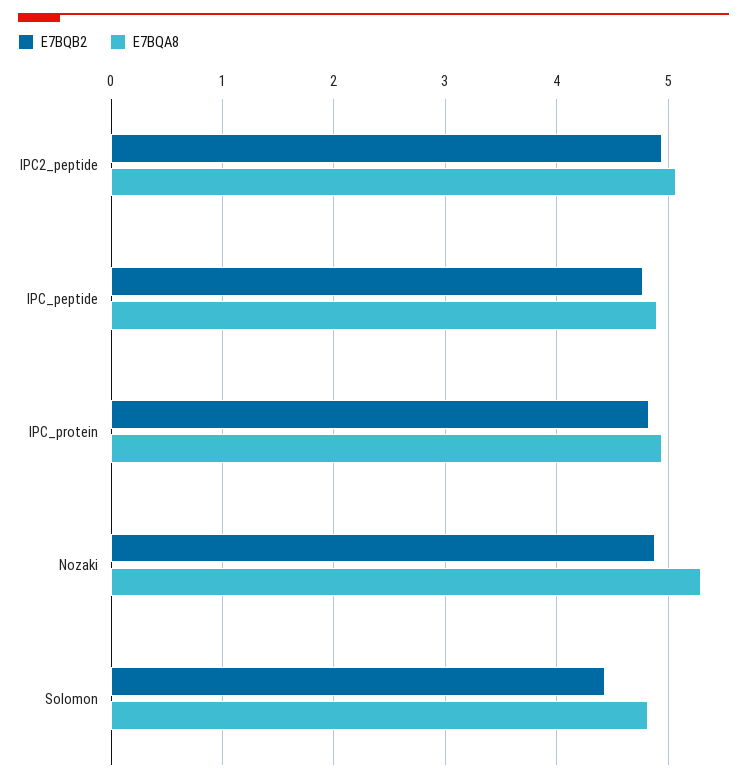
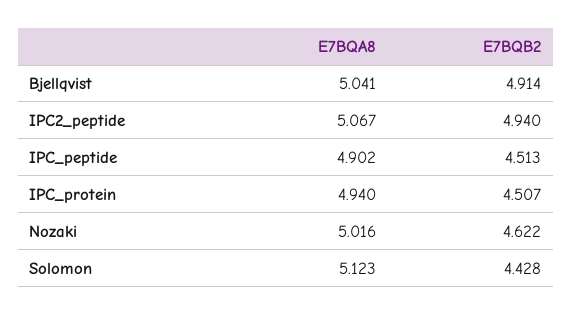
E7BQB2, IPC_peptide: 4.8 -> 4.513
E7BQB2, IPC_protein: 4.8 -> 4.507
E7BQB2, Nozaki: 4.9 -> 4.622
E7BQA8, Nozaki: 5.3 -> 5.016
E7BQA8, Solomon: 4.8 -> 5.123
E7BQA8, Bjellqvist: none -> 5.041
E7BQB2, Bjellqvist: none -> 4.914

